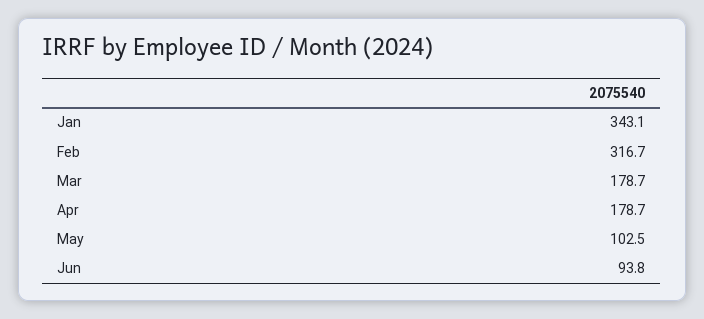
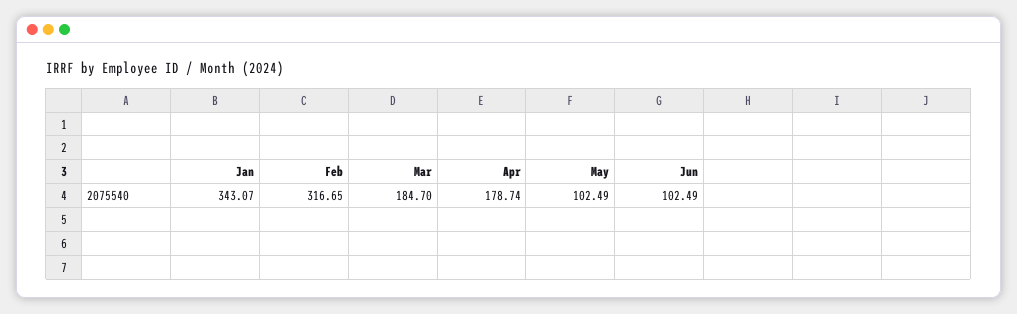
Mar: 178.7 -> 184.7
Jun: 93.8 -> 102.49

